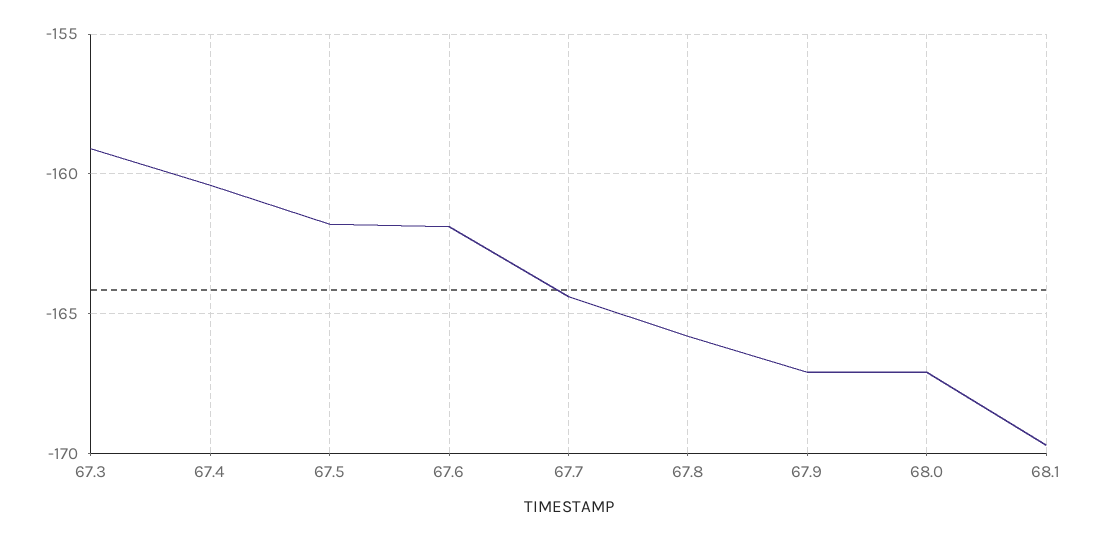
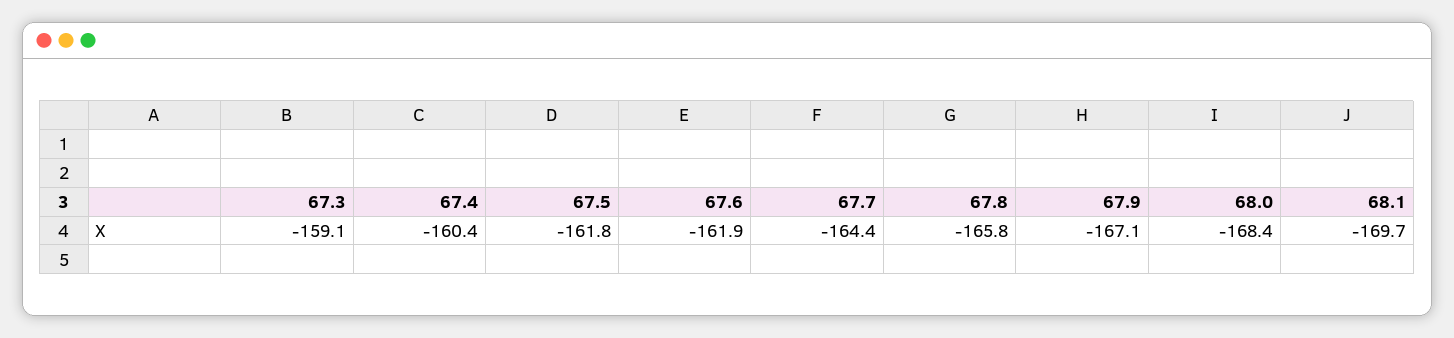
68.0: -167 -> -168.4

